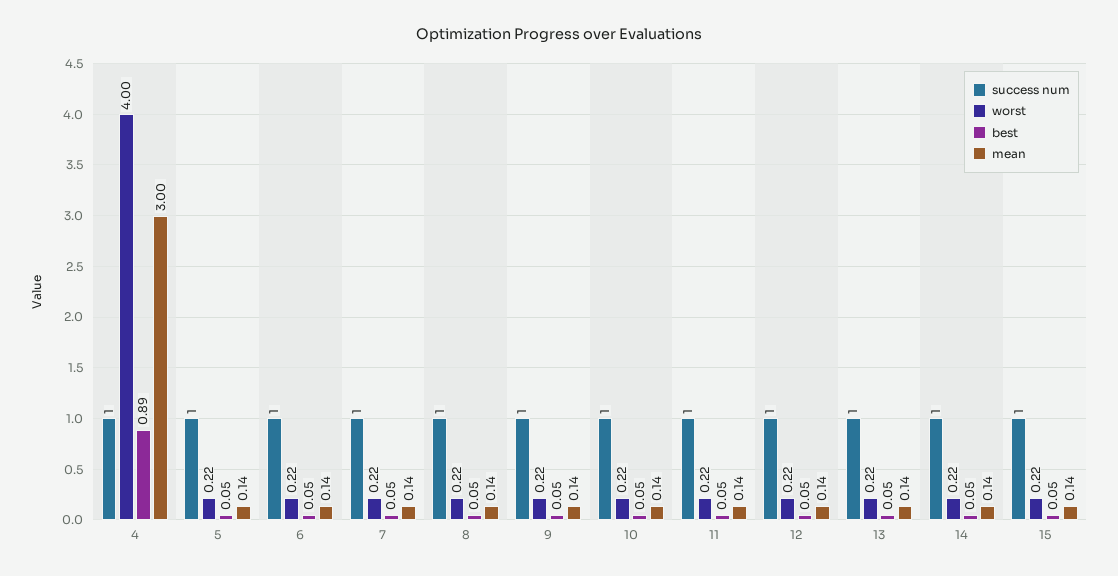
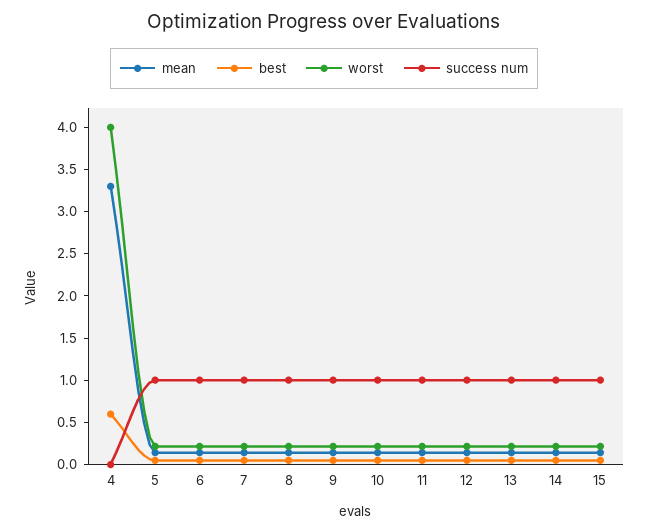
success num, 4: 1 -> 0
best, 4: 0.89 -> 0.6
mean, 4: 3 -> 3.3

